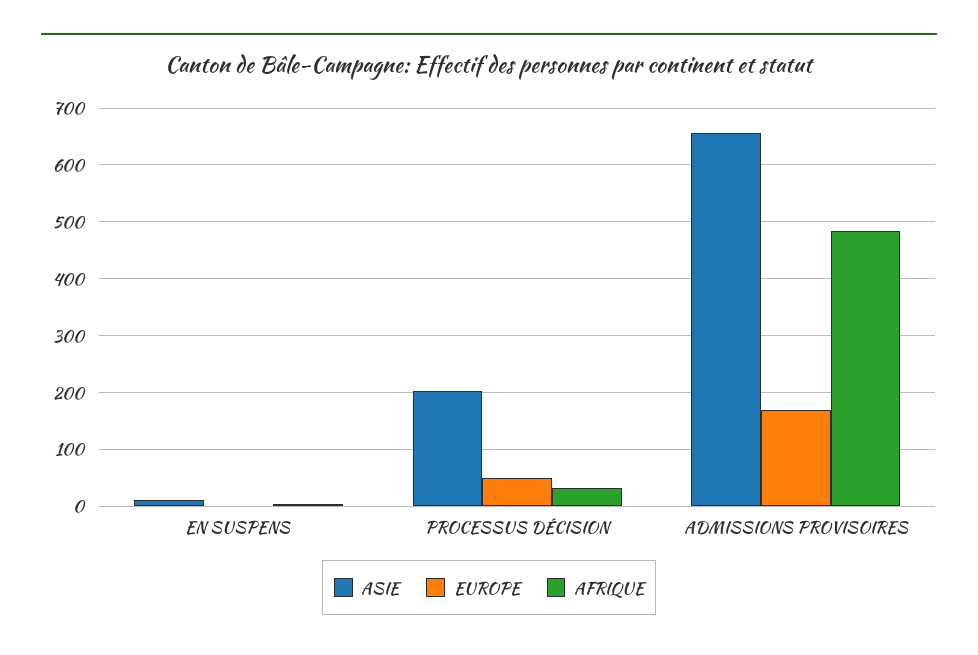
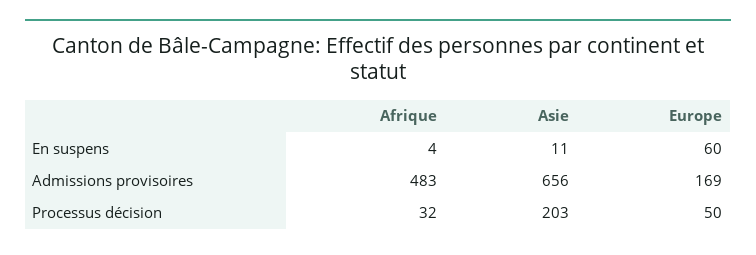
EUROPE, EN SUSPENS: 0 -> 60

